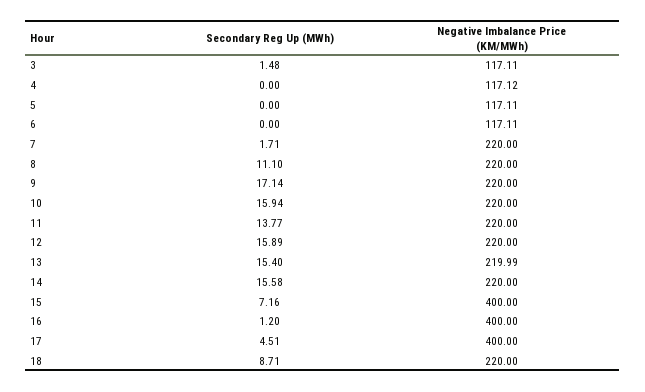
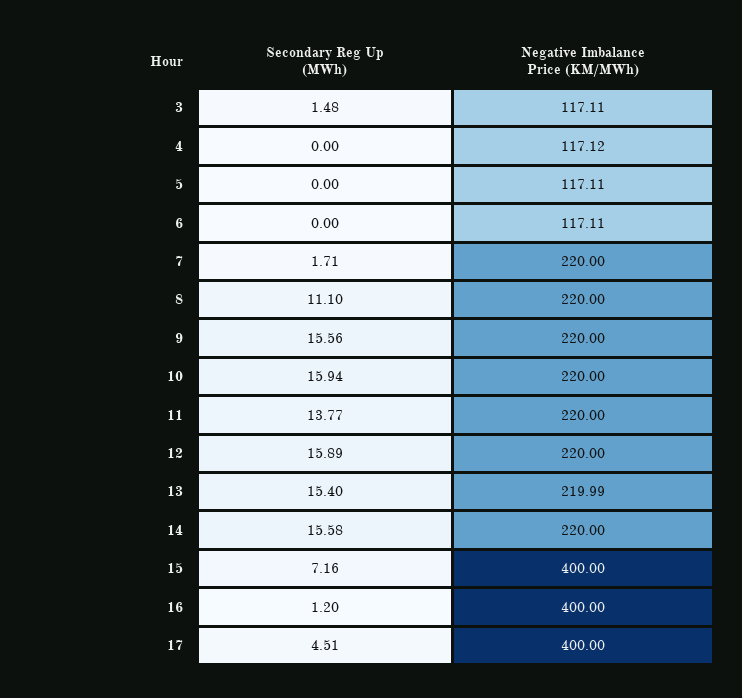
Secondary Reg Up (MWh), 9: 17.14 -> 15.56
Secondary Reg Up (MWh), 18: 8.71 -> none
Negative Imbalance Price (KM/MWh), 18: 220 -> none

